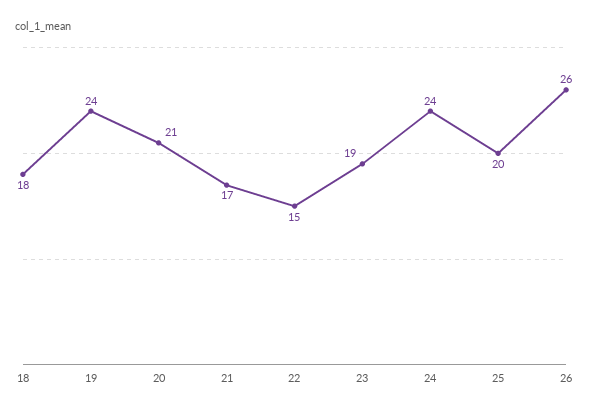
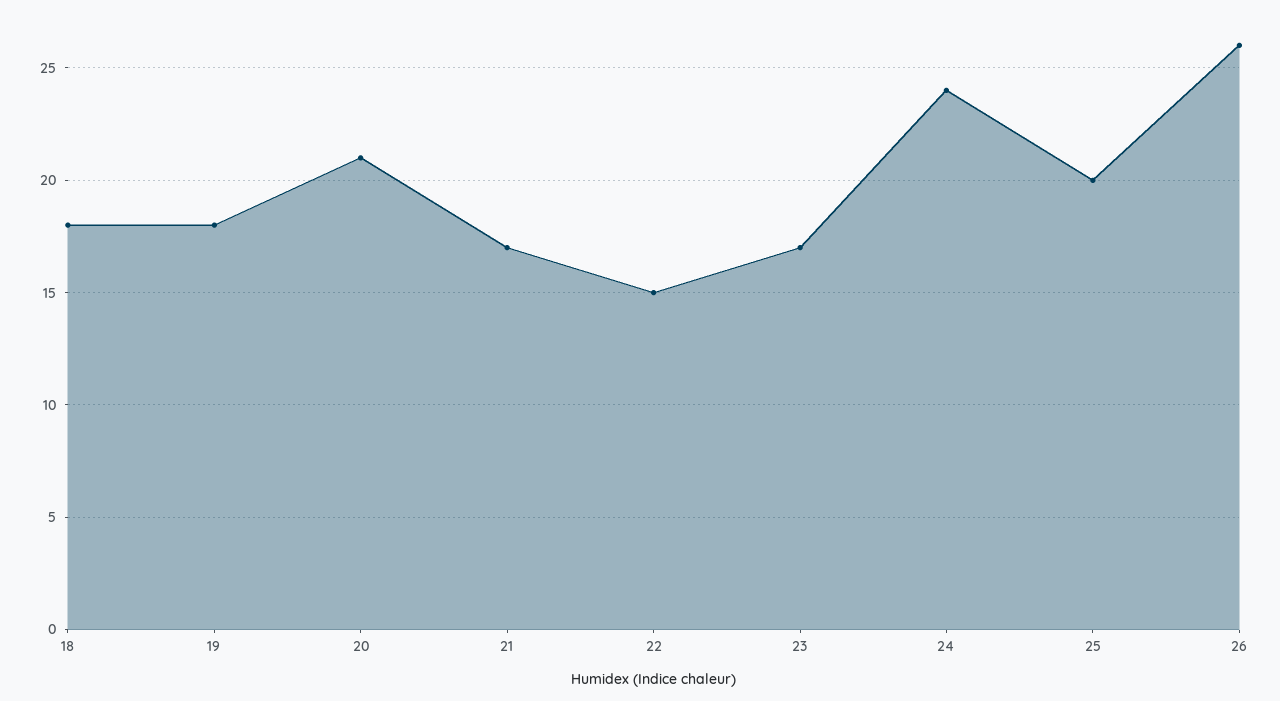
19: 24 -> 18
23: 19 -> 17

